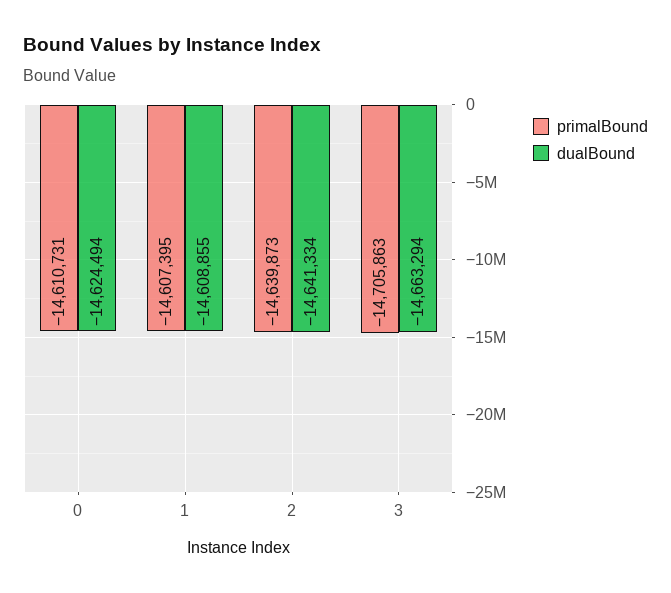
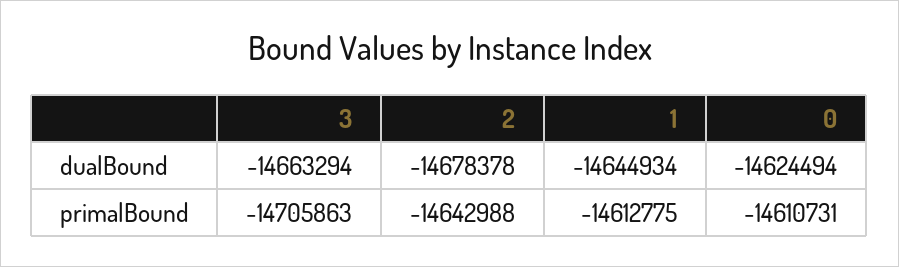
primalBound, 1: -14607395 -> -14612775
dualBound, 1: -14608855 -> -14644934
primalBound, 2: -14639873 -> -14642988
dualBound, 2: -14641334 -> -14678378

